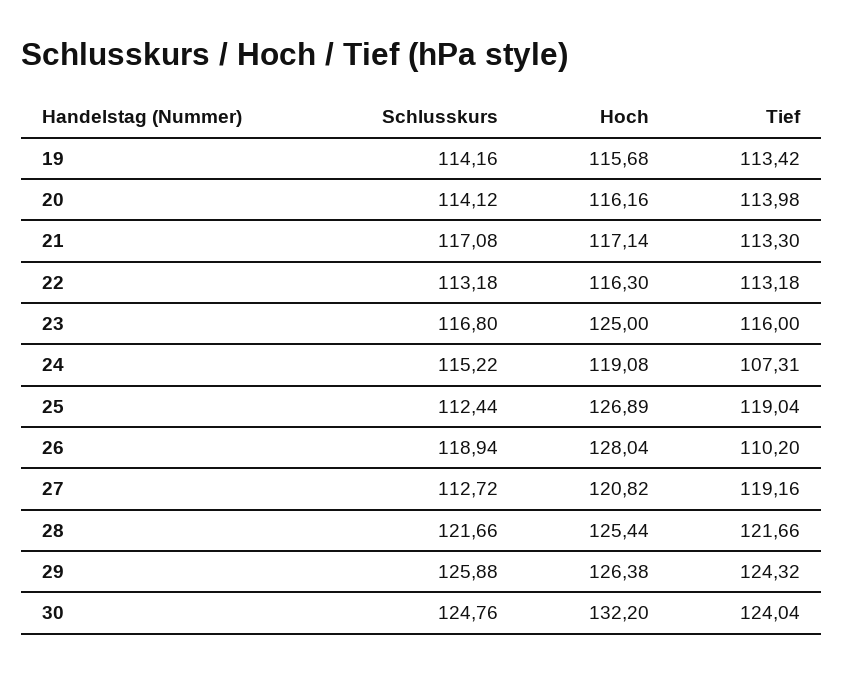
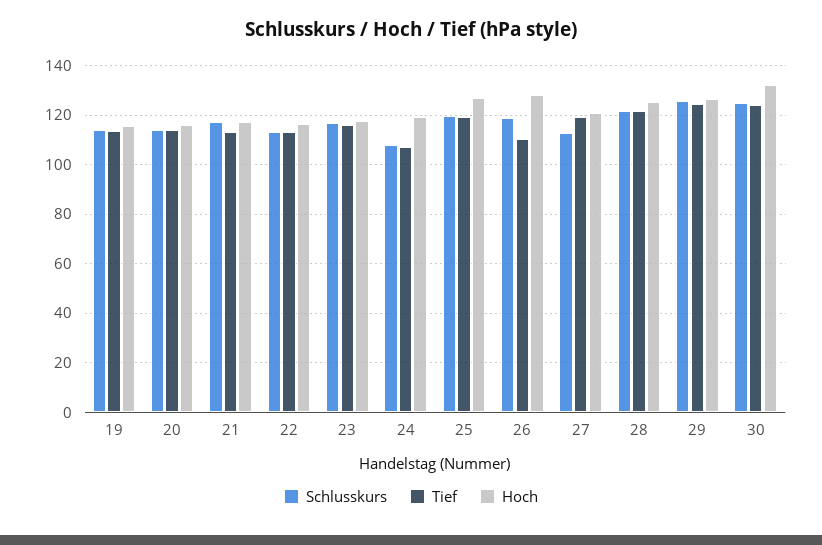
Hoch, 23: 125 -> 117.5
Schlusskurs, 24: 115.22 -> 107.5
Schlusskurs, 25: 112.44 -> 120

